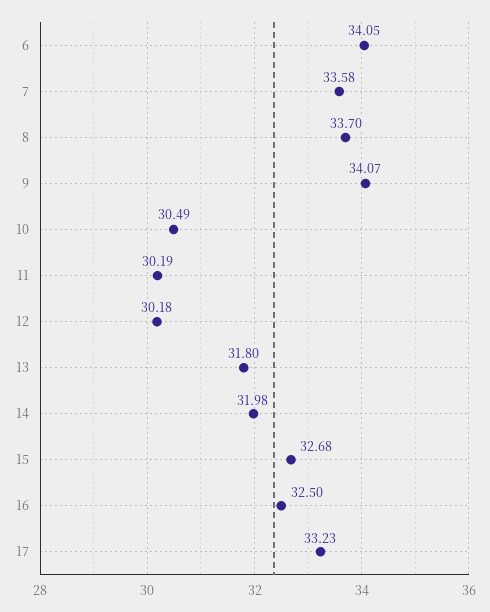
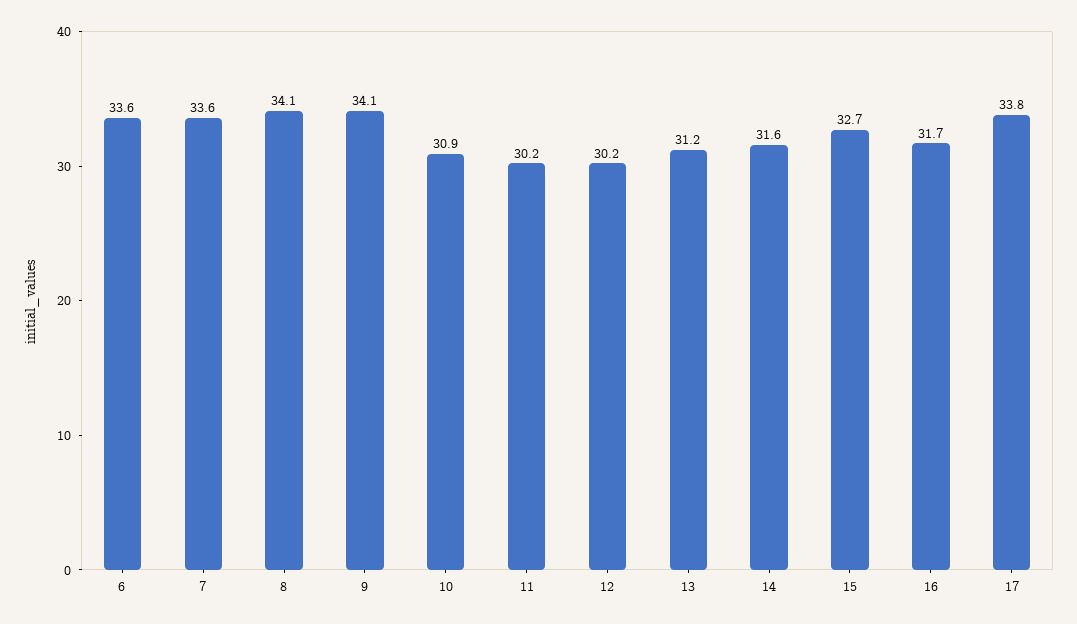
6: 34.05 -> 33.6
8: 33.7 -> 34.1
10: 30.49 -> 30.9
13: 31.8 -> 31.2
14: 31.98 -> 31.6
16: 32.5 -> 31.7
17: 33.23 -> 33.8

